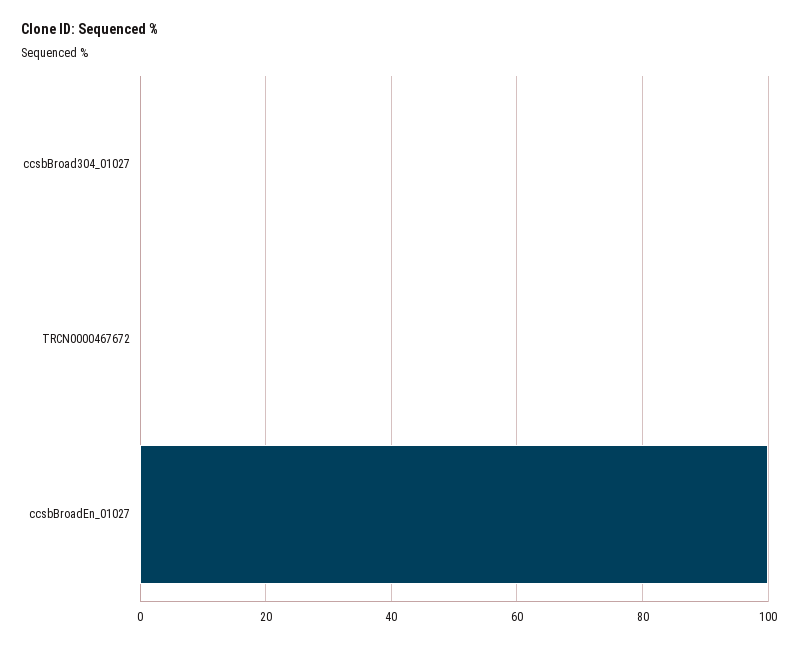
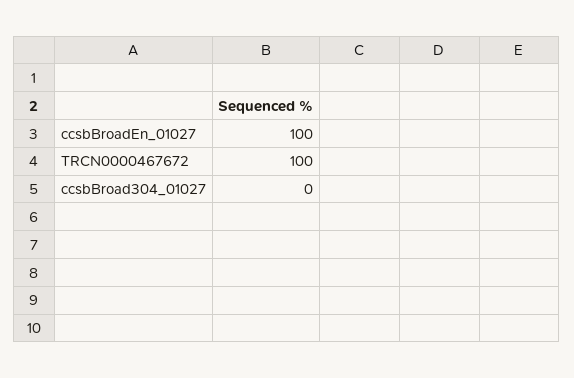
TRCN0000467672: 0 -> 100

